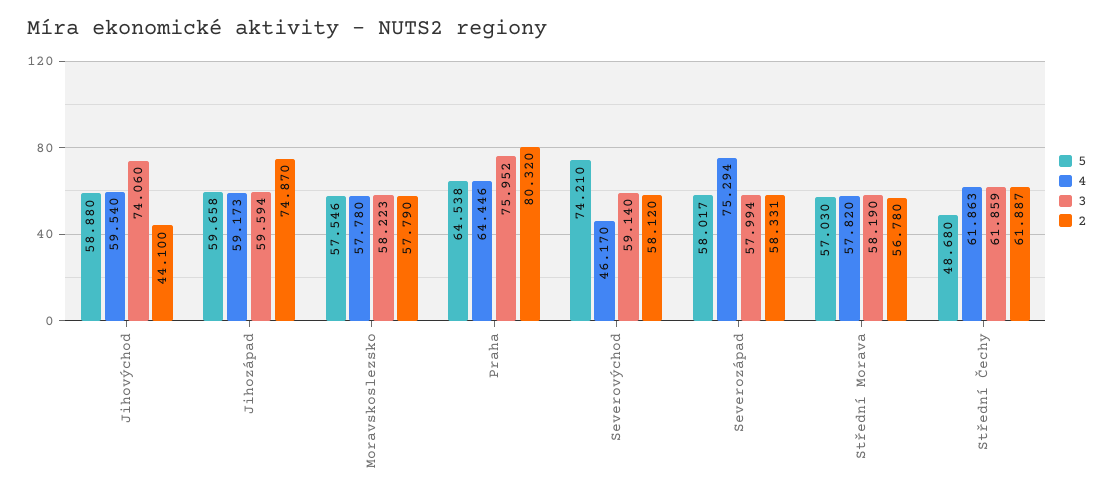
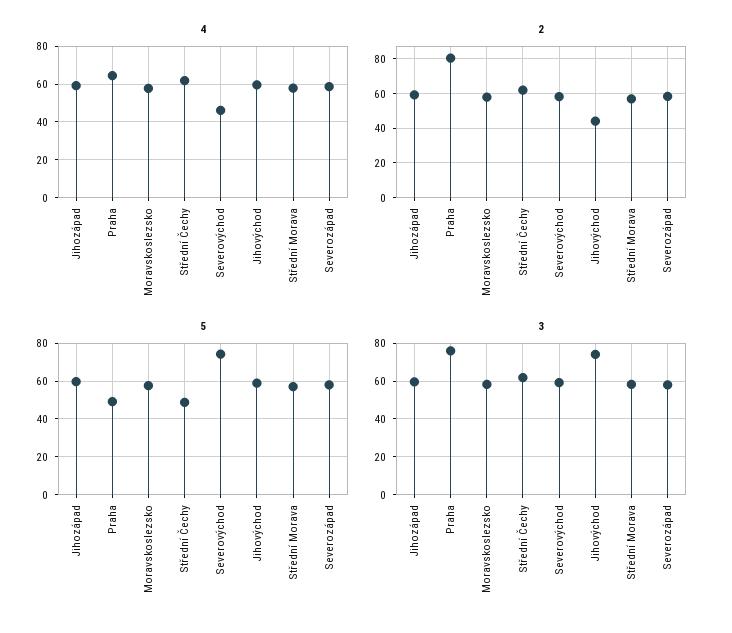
2, Jihozápad: 74.87 -> 60
5, Praha: 64.538 -> 50
4, Severozápad: 75.294 -> 60

